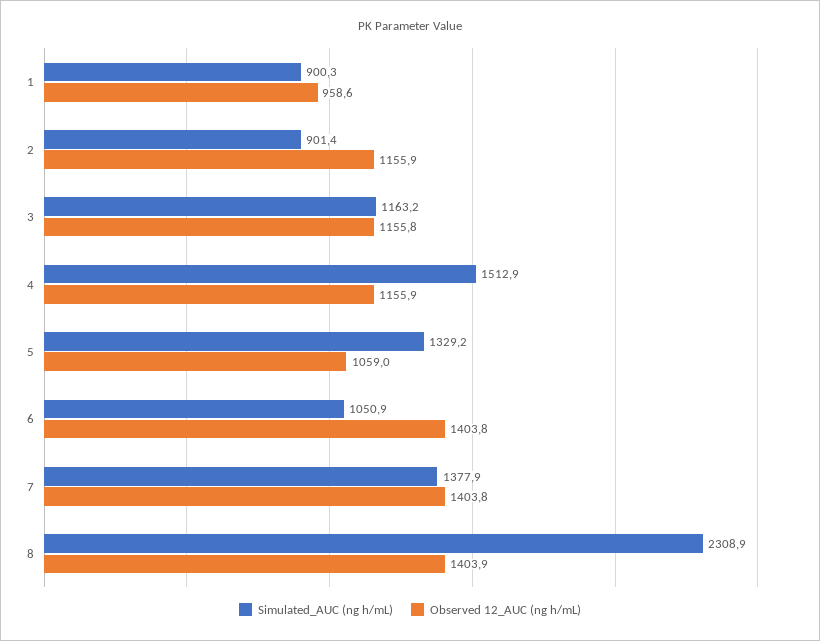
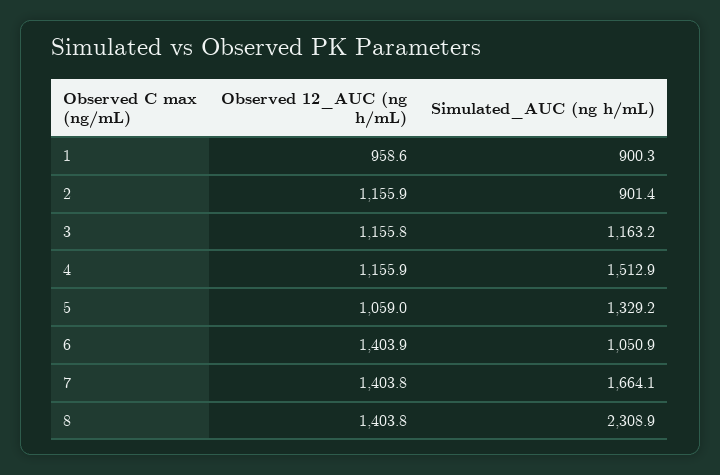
Observed 12_AUC (ng h/mL), 6: 1403.8 -> 1403.9
Simulated_AUC (ng h/mL), 7: 1377.9 -> 1664.1
Observed 12_AUC (ng h/mL), 8: 1403.9 -> 1403.8

